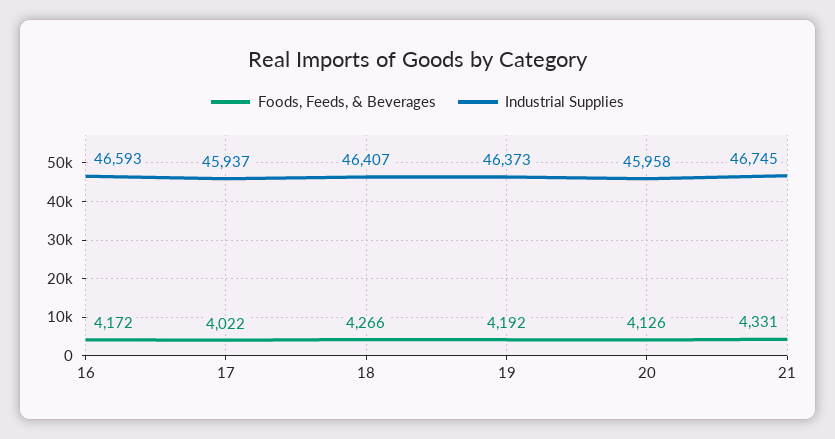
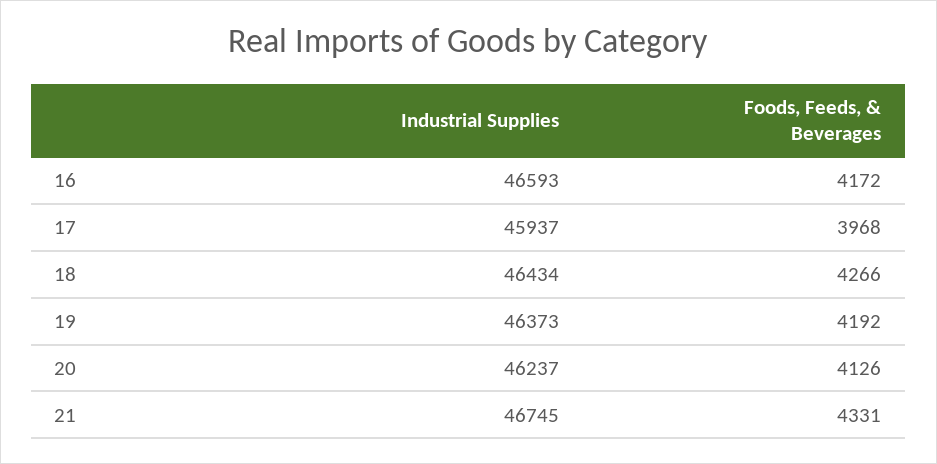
Foods, Feeds, & Beverages, 17: 4022 -> 3968
Industrial Supplies, 18: 46407 -> 46434
Industrial Supplies, 20: 45958 -> 46237

